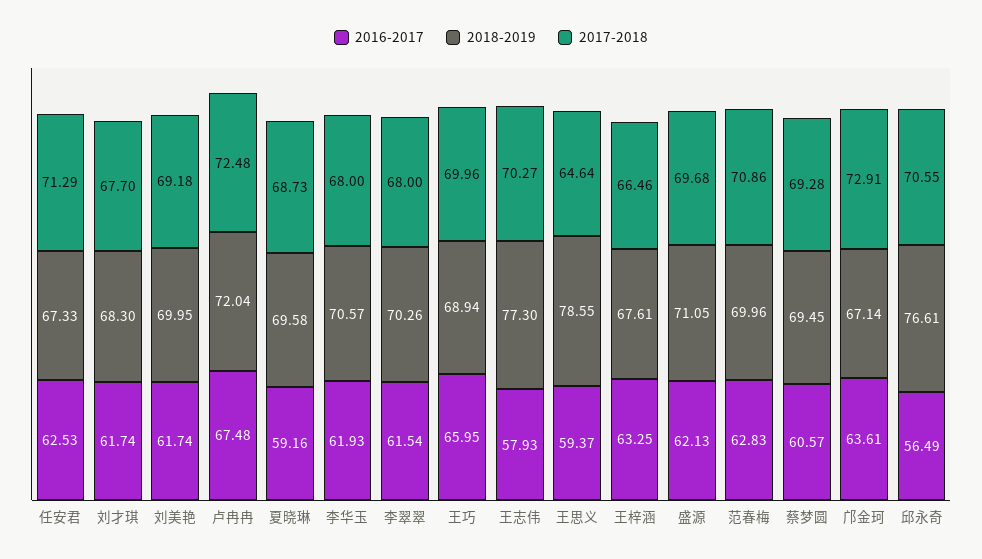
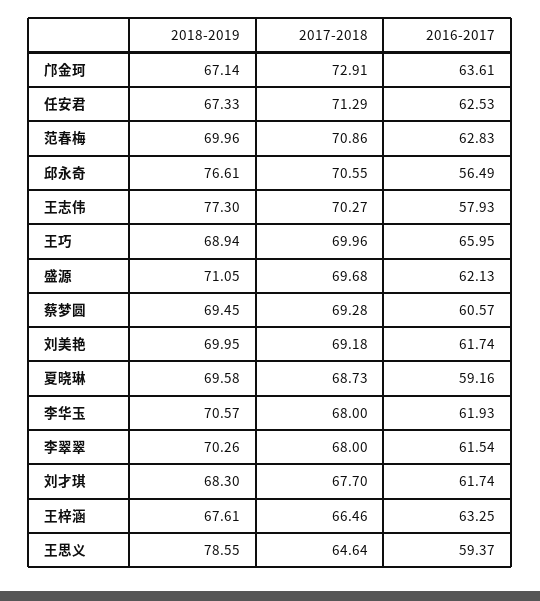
2016-2017, 卢冉冉: 67.48 -> none
2018-2019, 卢冉冉: 72.04 -> none
2017-2018, 卢冉冉: 72.48 -> none

